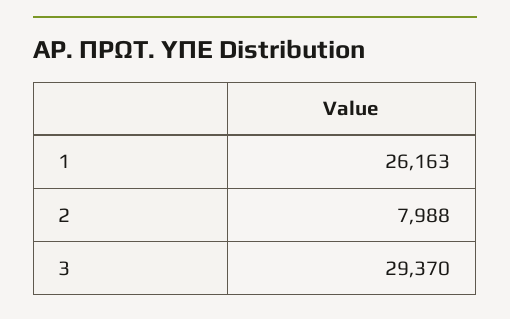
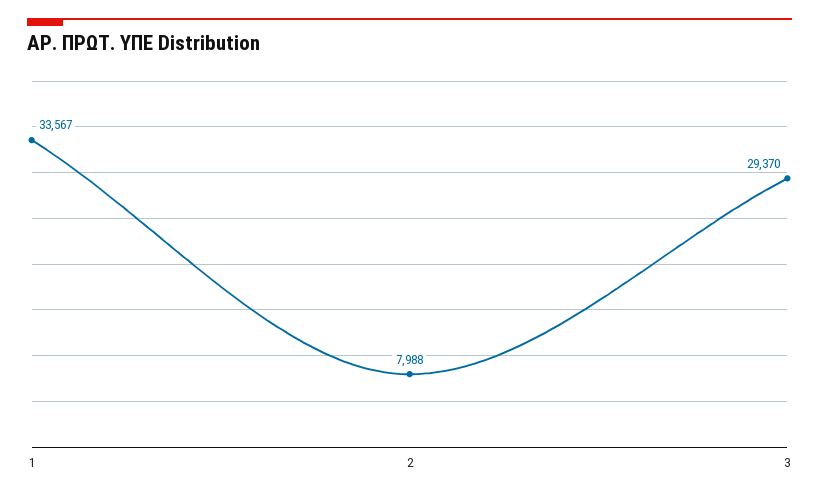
1: 26163 -> 33567

